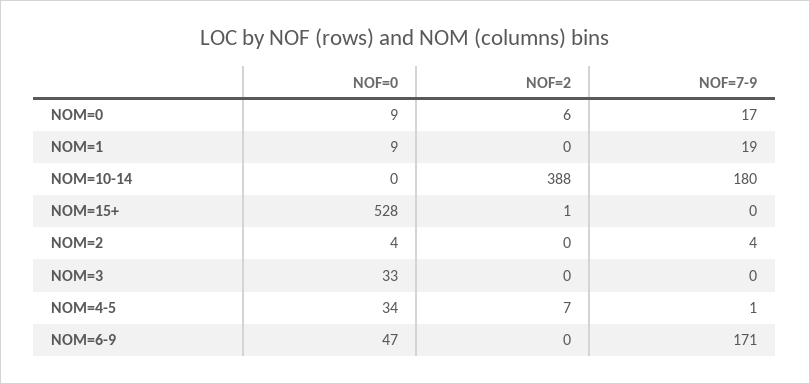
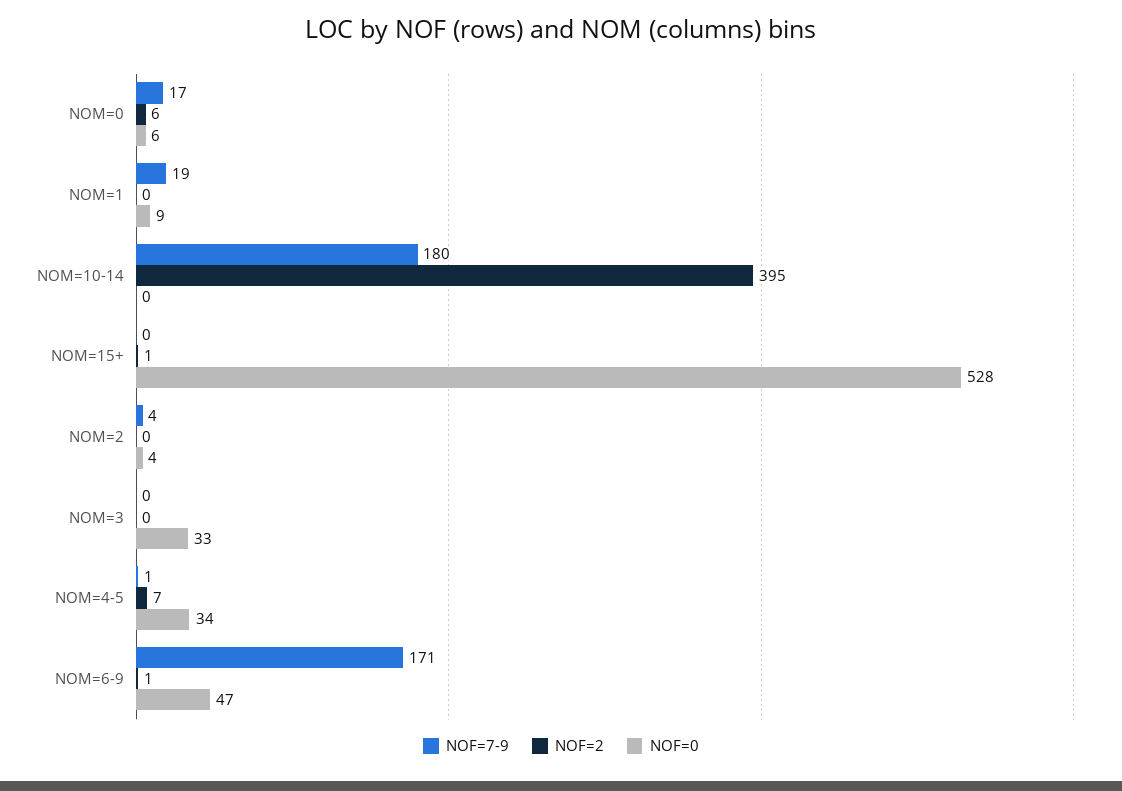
NOF=0, NOM=0: 9 -> 6
NOF=2, NOM=10-14: 388 -> 395
NOF=2, NOM=6-9: 0 -> 1

